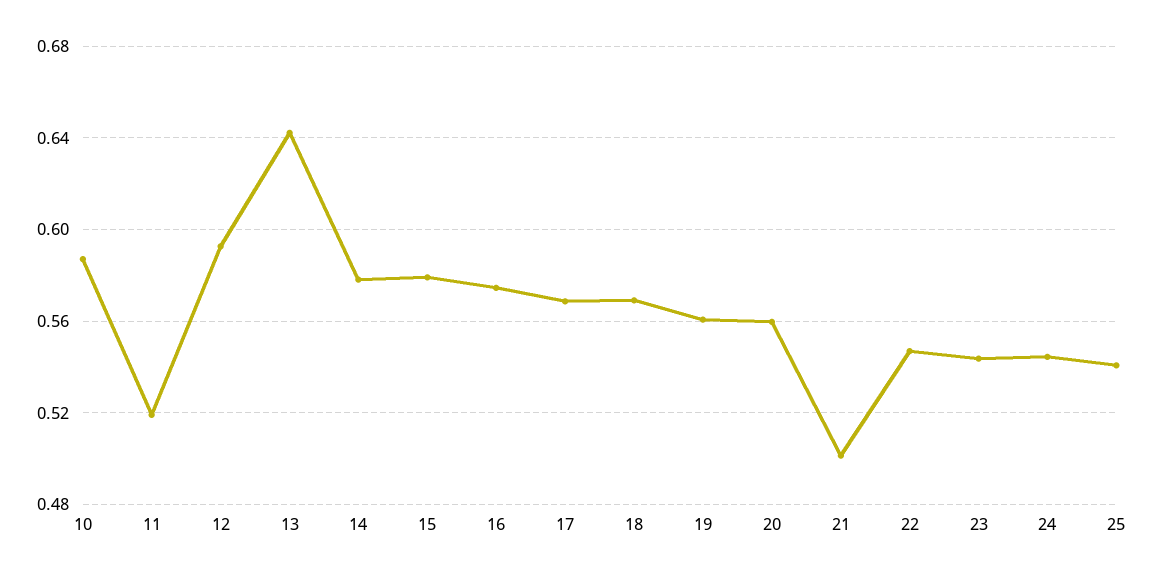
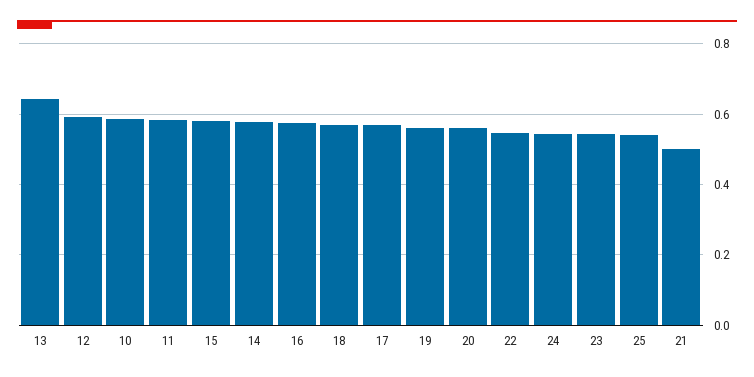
11: 0.52 -> 0.58

